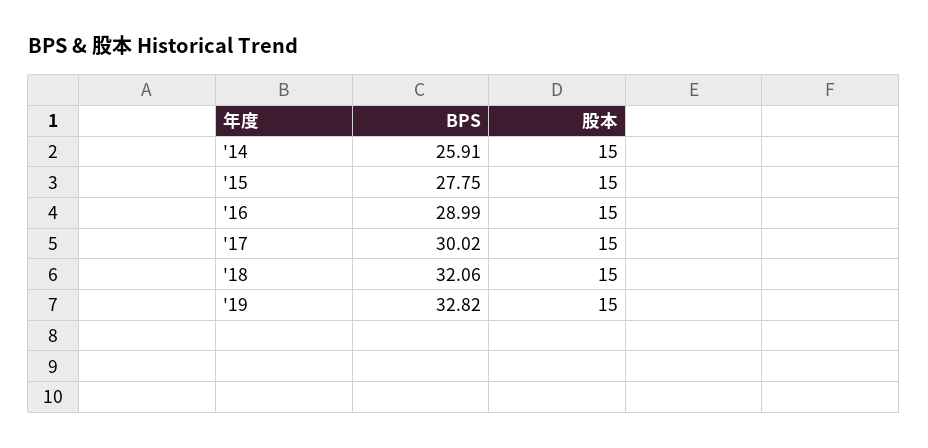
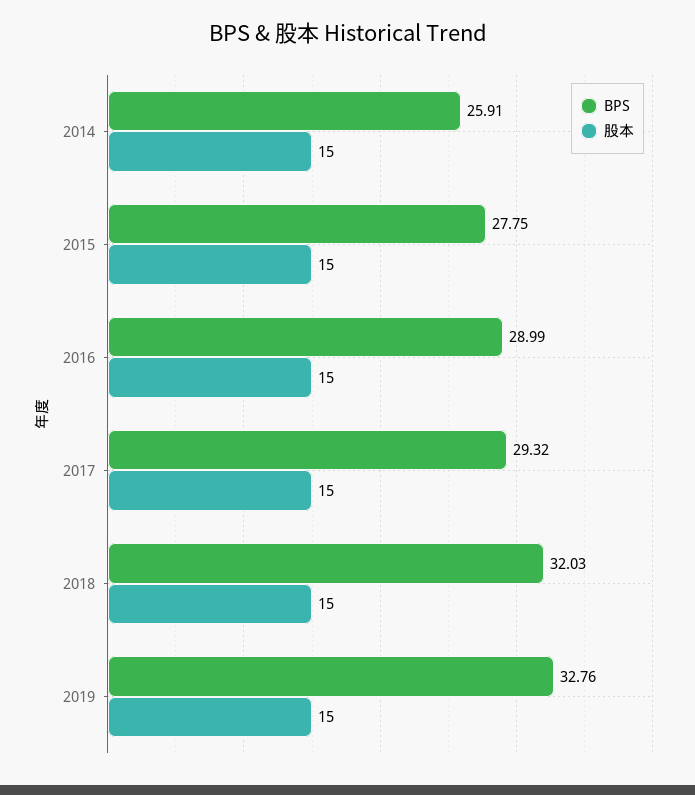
BPS, '17: 30.02 -> 29.32
BPS, '18: 32.06 -> 32.03
BPS, '19: 32.82 -> 32.76

